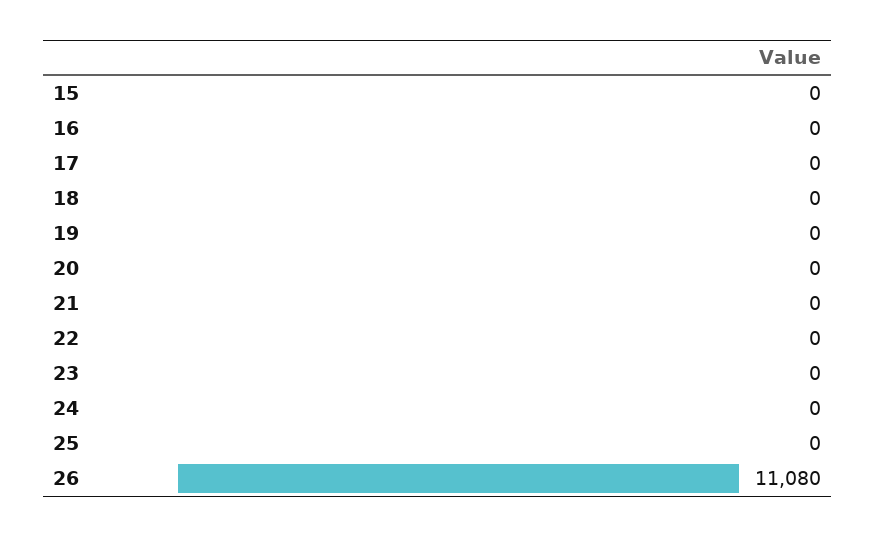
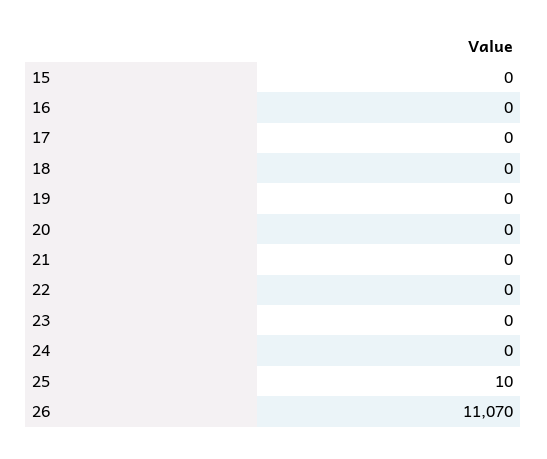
25: 0 -> 10
26: 11080 -> 11070

